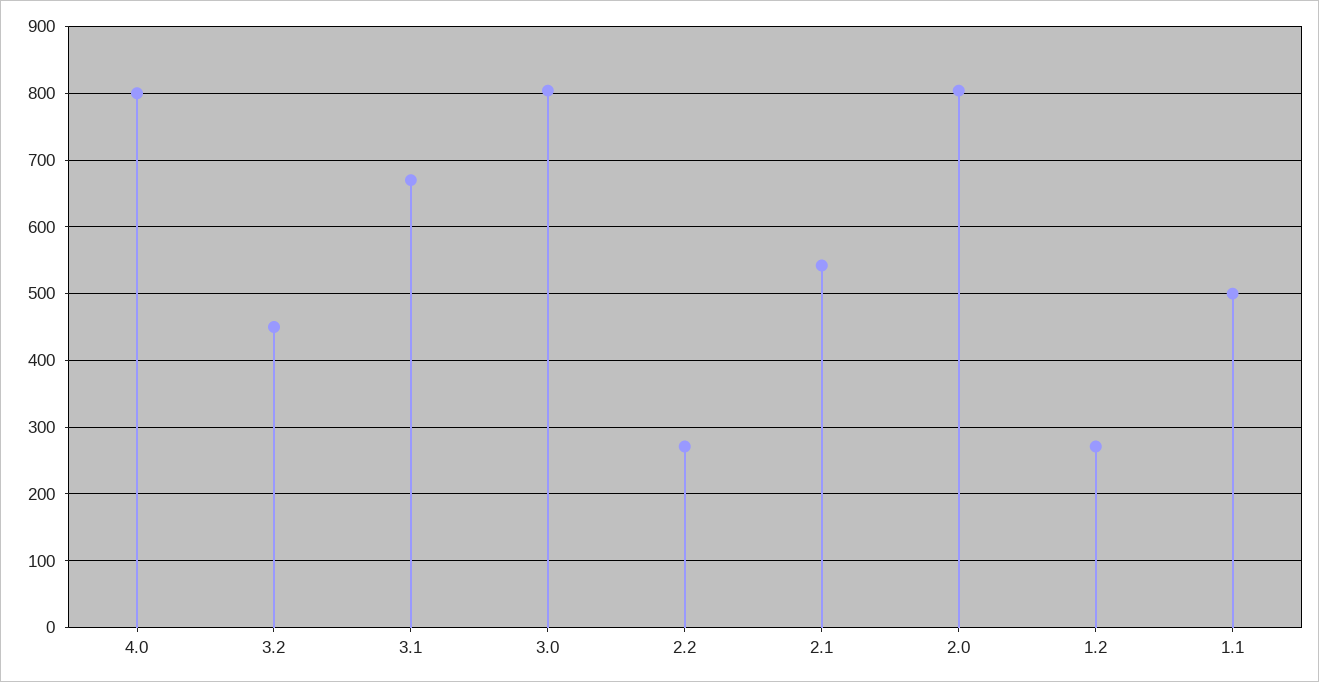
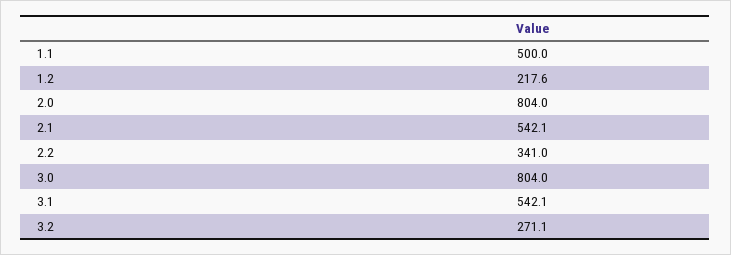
4.0: 800 -> none
3.2: 450 -> 271.1
3.1: 670 -> 542.1
2.2: 270 -> 341
1.2: 270 -> 217.6

